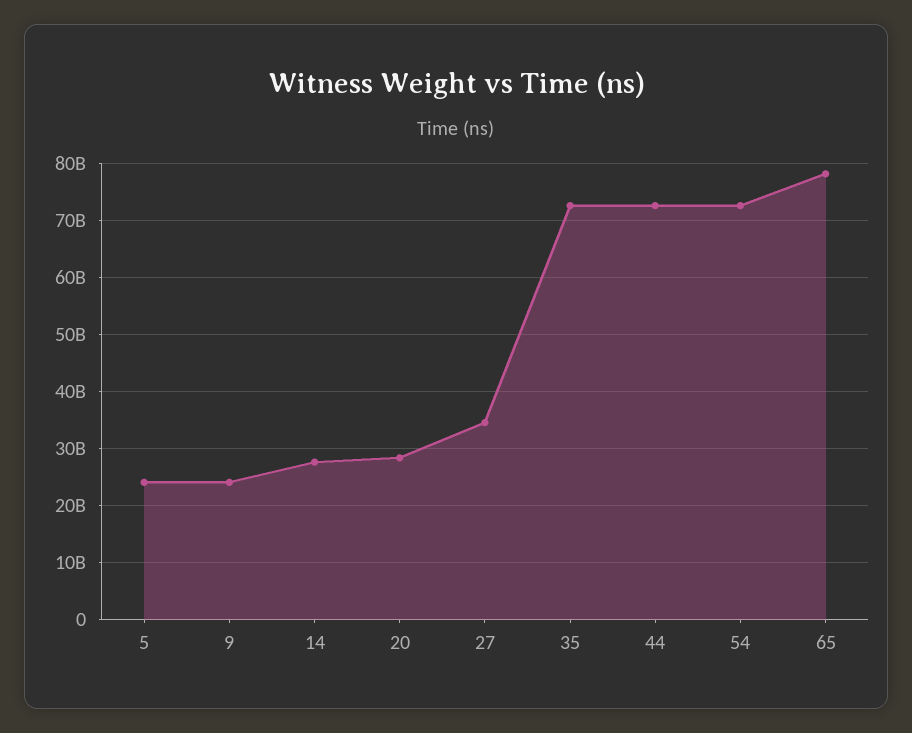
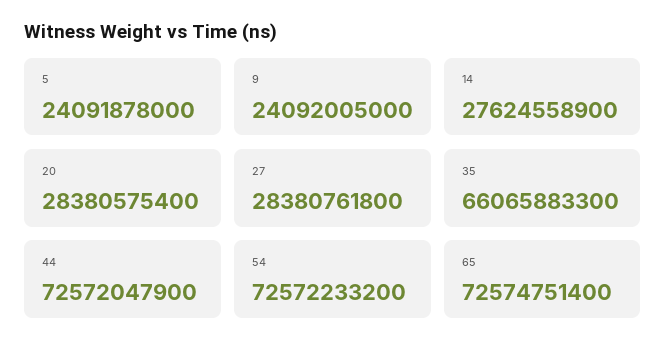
27: 34000000000 -> 28380761800
35: 72000000000 -> 66065883300
65: 78000000000 -> 72574751400

